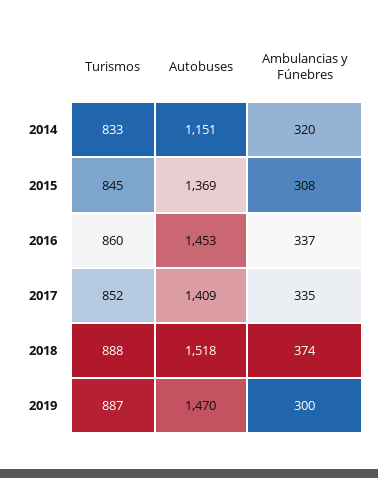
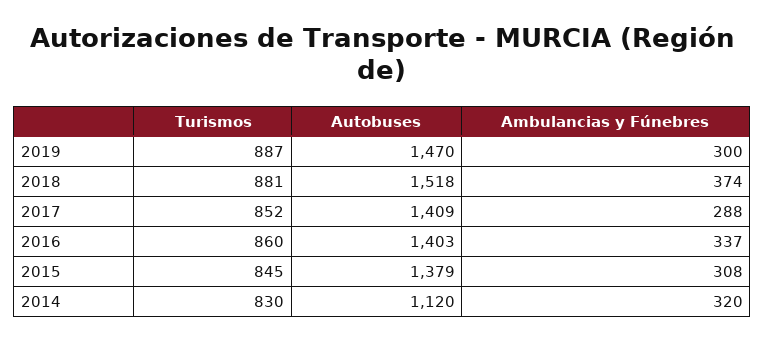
Turismos, 2014: 833 -> 830
Autobuses, 2014: 1151 -> 1120
Autobuses, 2015: 1369 -> 1379
Autobuses, 2016: 1453 -> 1403
Ambulancias y Fúnebres, 2017: 335 -> 288
Turismos, 2018: 888 -> 881

